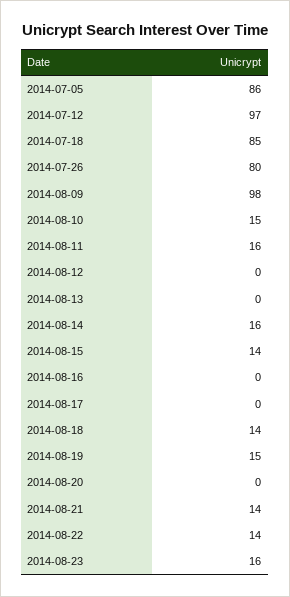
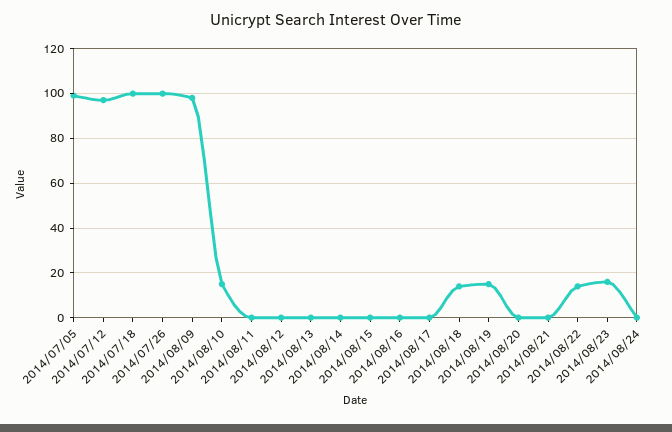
2014-07-05: 86 -> 100
2014-07-18: 85 -> 100
2014-07-26: 80 -> 100
2014-08-11: 16 -> 0
2014-08-14: 16 -> 0
2014-08-15: 14 -> 0
2014-08-21: 14 -> 0
2014/08/24: none -> 0

